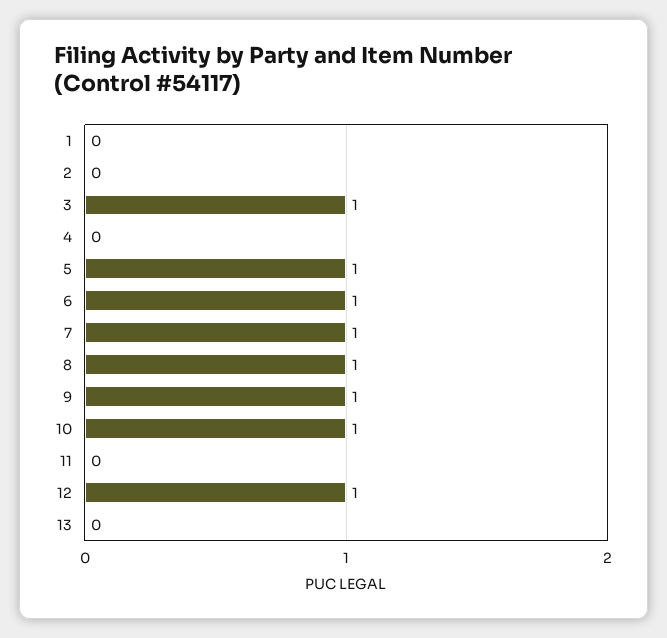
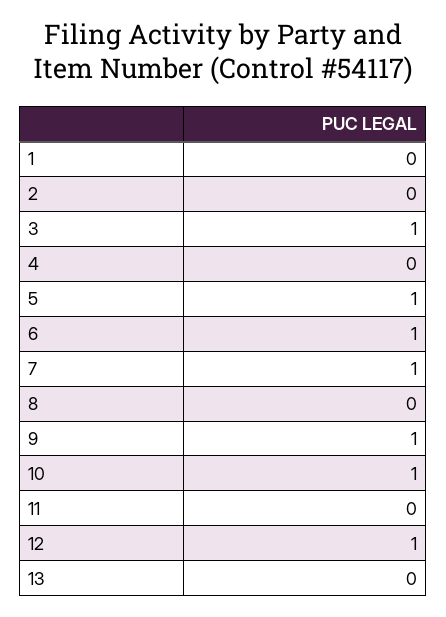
8: 1 -> 0

